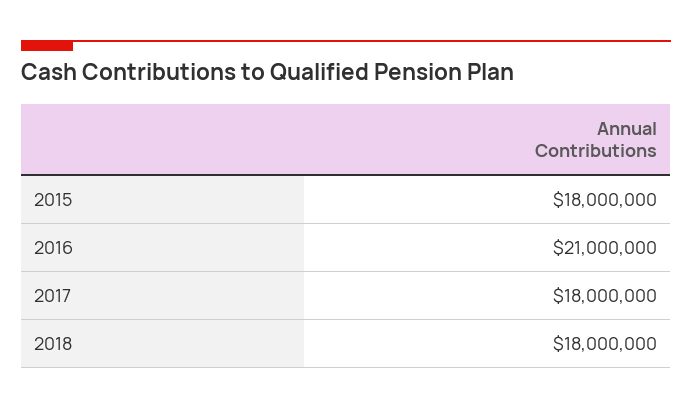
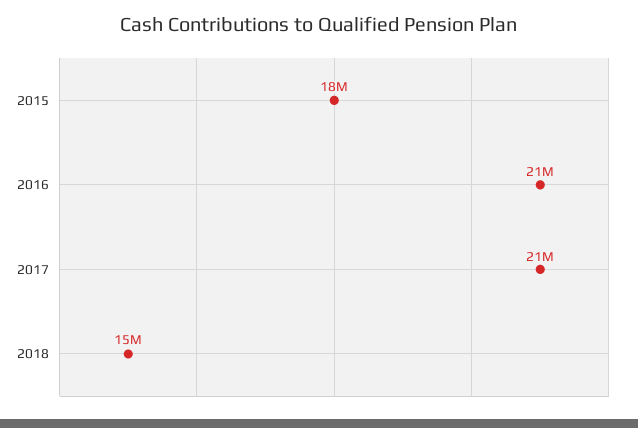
2017: 18000000 -> 21000000
2018: 18000000 -> 15000000

